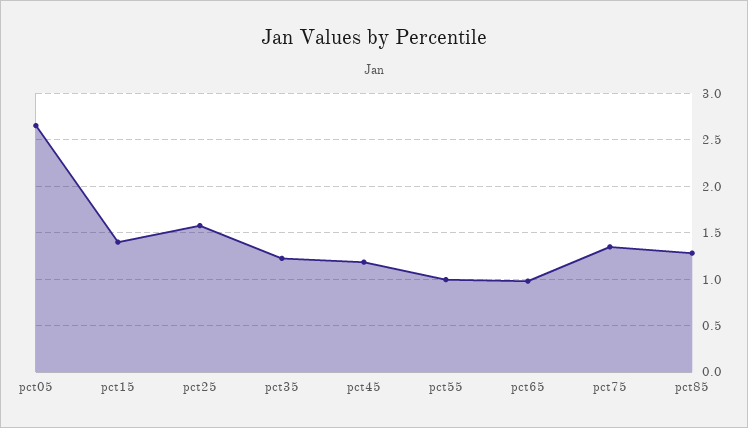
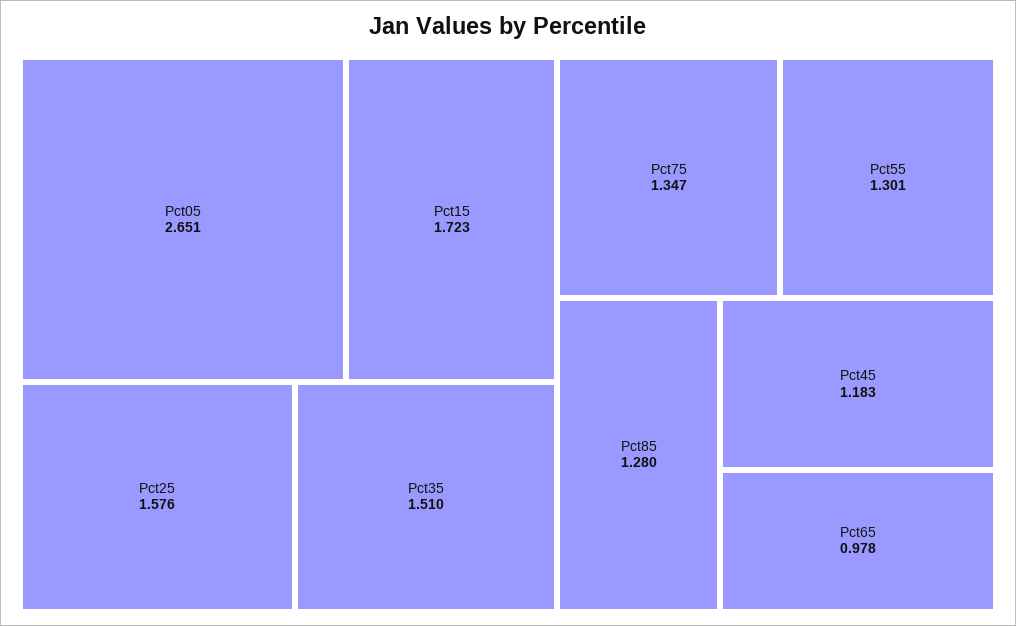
pct15: 1.4 -> 1.723
pct35: 1.2 -> 1.51
pct55: 1 -> 1.301

